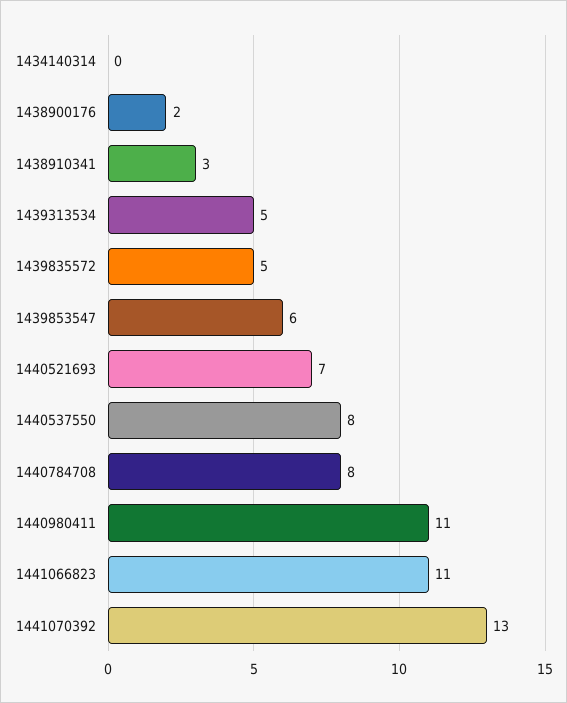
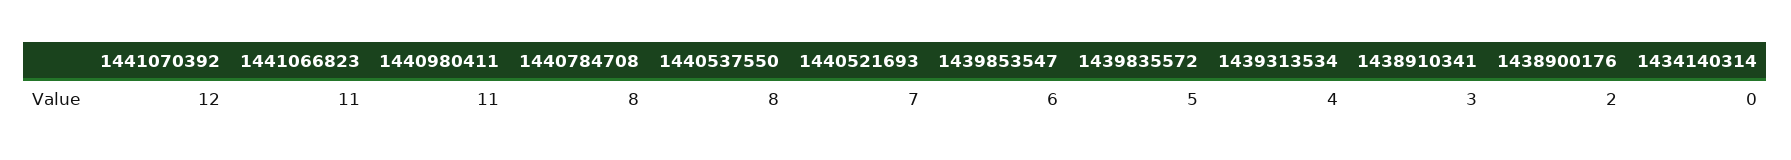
1439313534: 5 -> 4
1441070392: 13 -> 12

